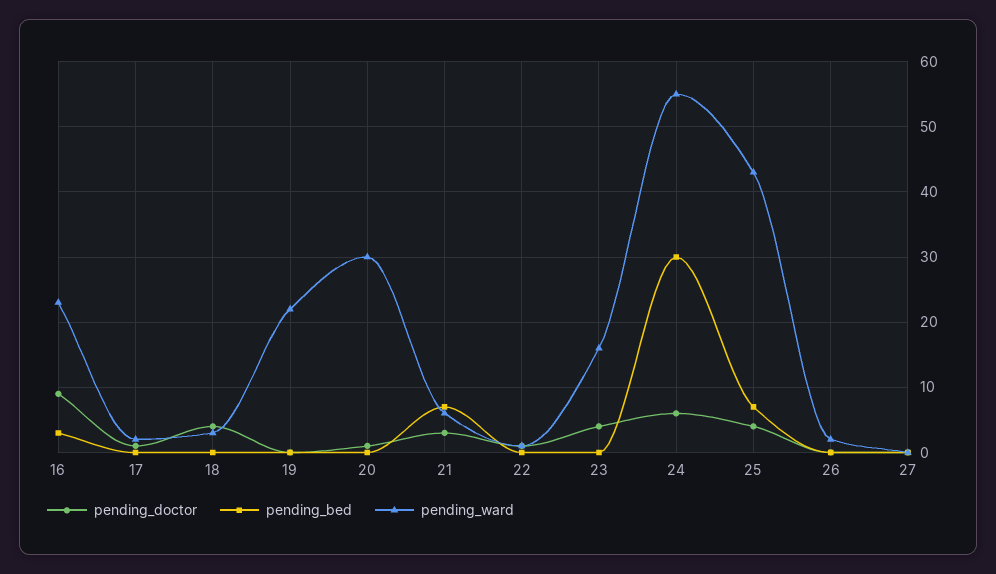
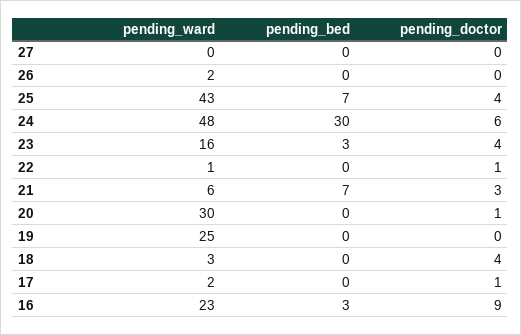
pending_ward, 19: 22 -> 25
pending_bed, 23: 0 -> 3
pending_ward, 24: 55 -> 48

